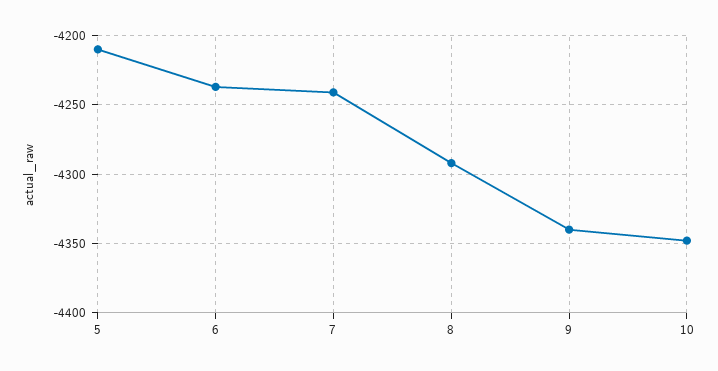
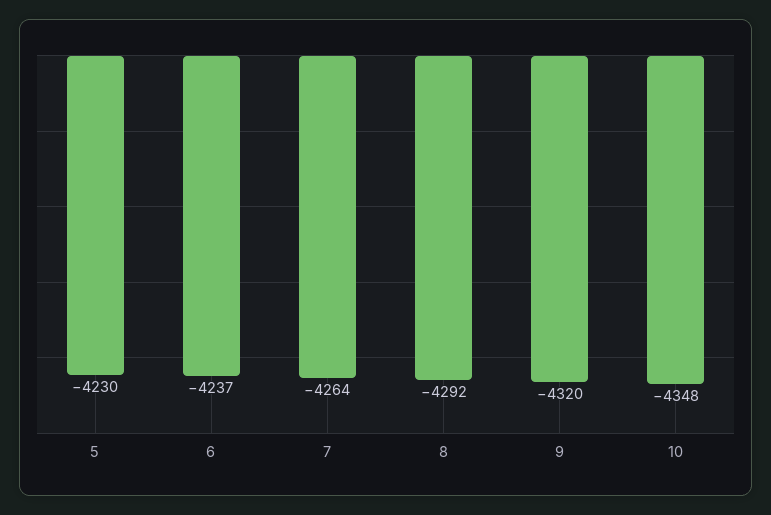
5: -4210 -> -4230
7: -4240 -> -4264
9: -4340 -> -4320

